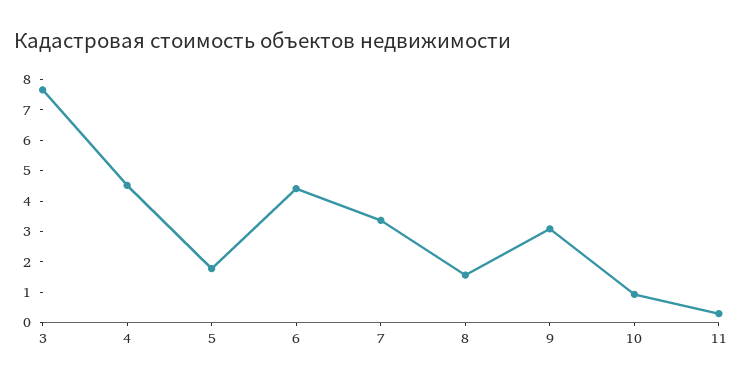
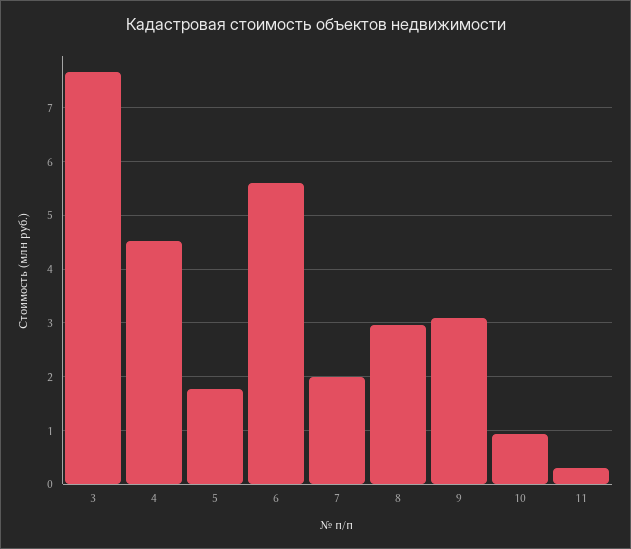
6: 4.5 -> 5.6
7: 3.5 -> 2
8: 1.5 -> 3

